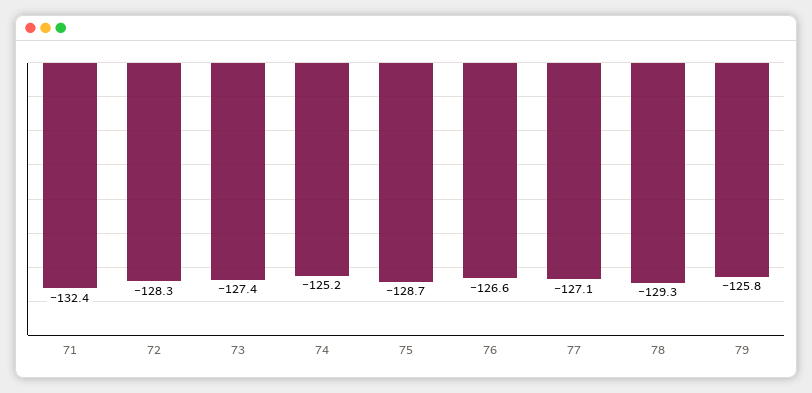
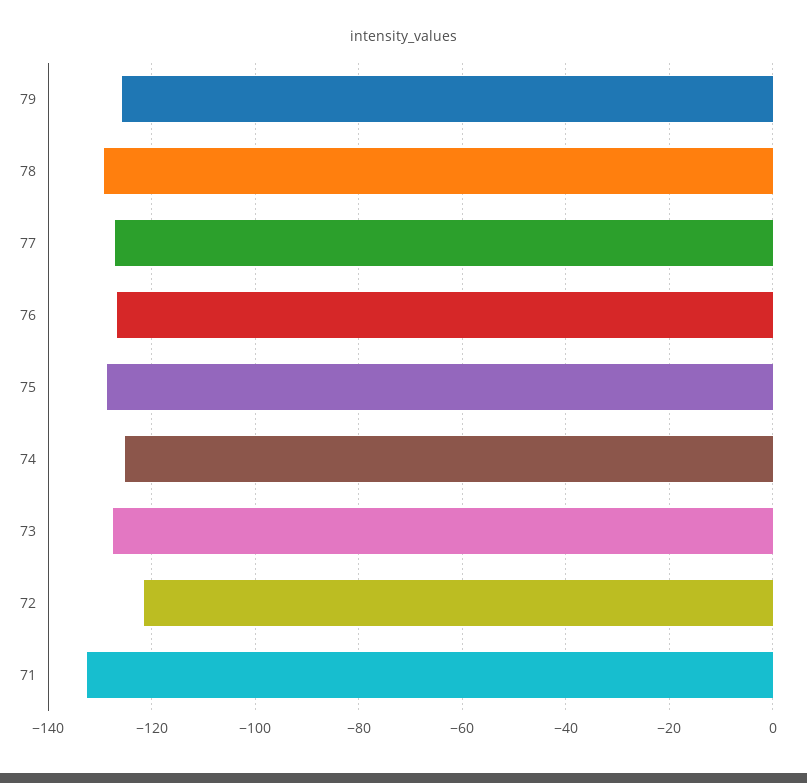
72: -128.3 -> -122

